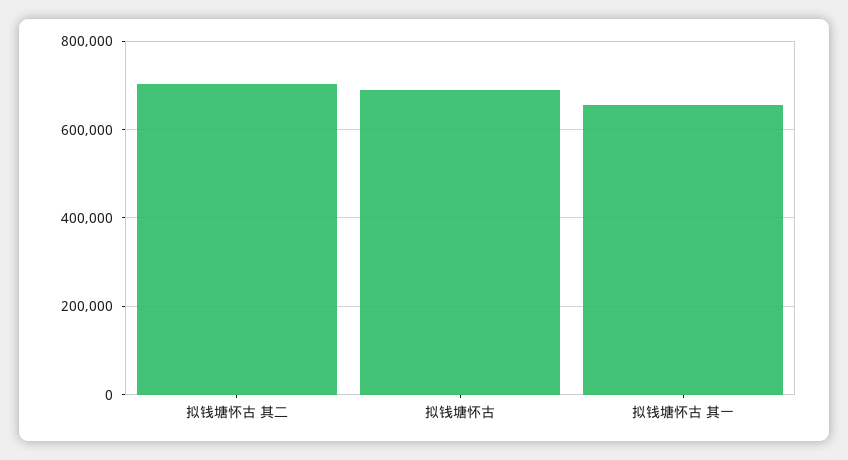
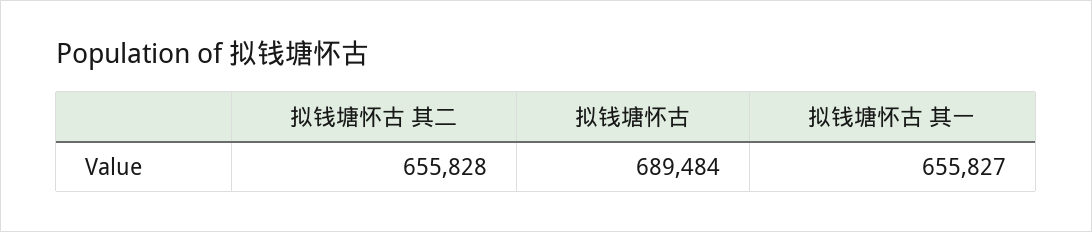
拟钱塘怀古 其二: 700000 -> 655828

